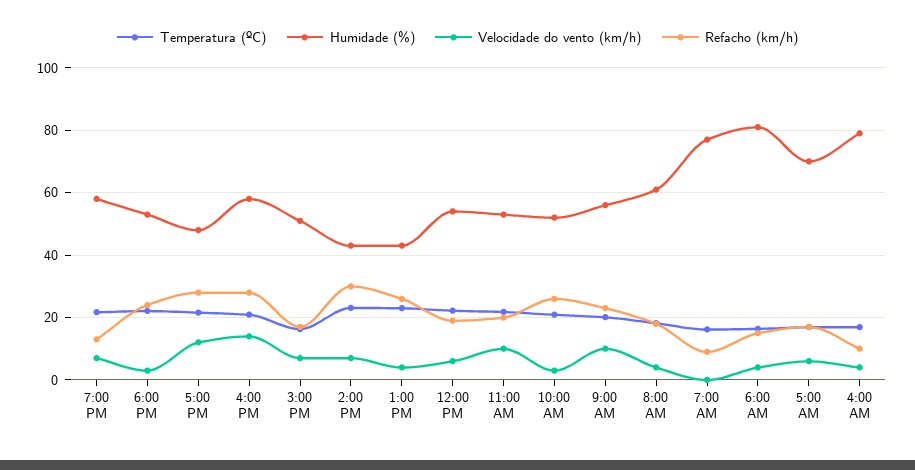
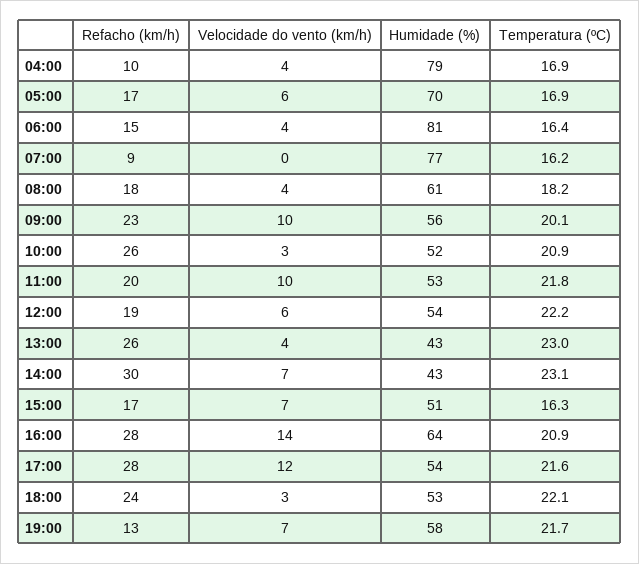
Humidade (%), 5:00 PM: 48 -> 54
Humidade (%), 4:00 PM: 58 -> 64

